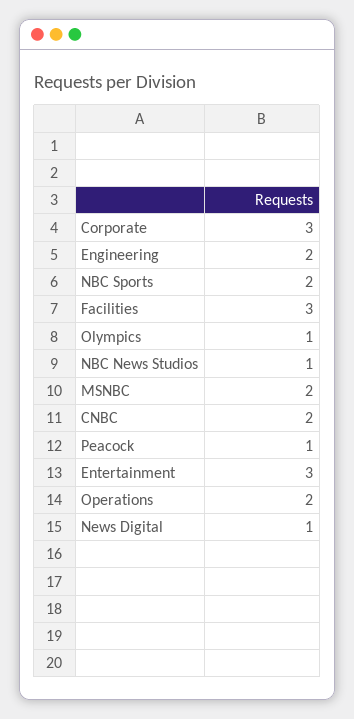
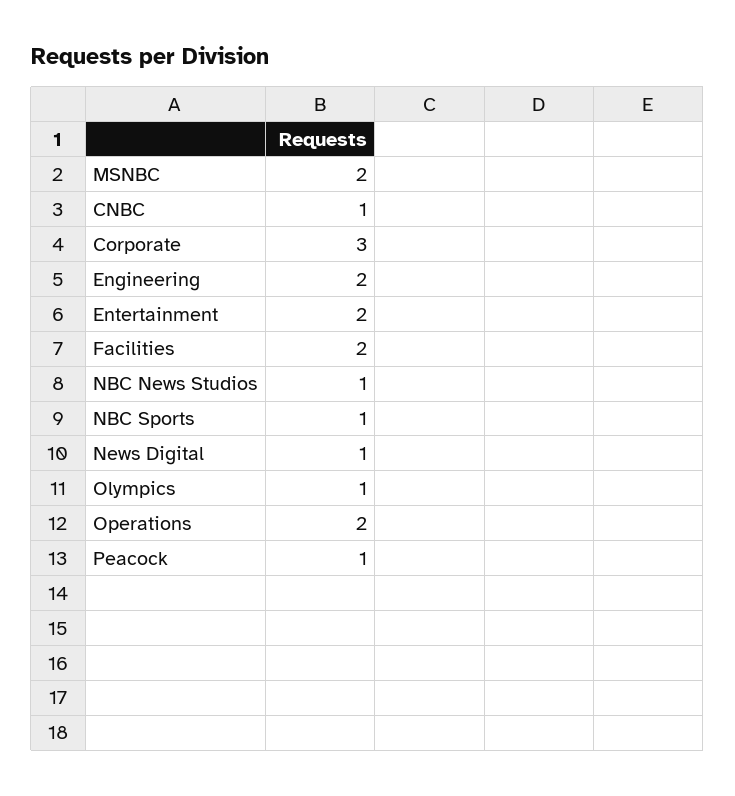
NBC Sports: 2 -> 1
Facilities: 3 -> 2
CNBC: 2 -> 1
Entertainment: 3 -> 2

